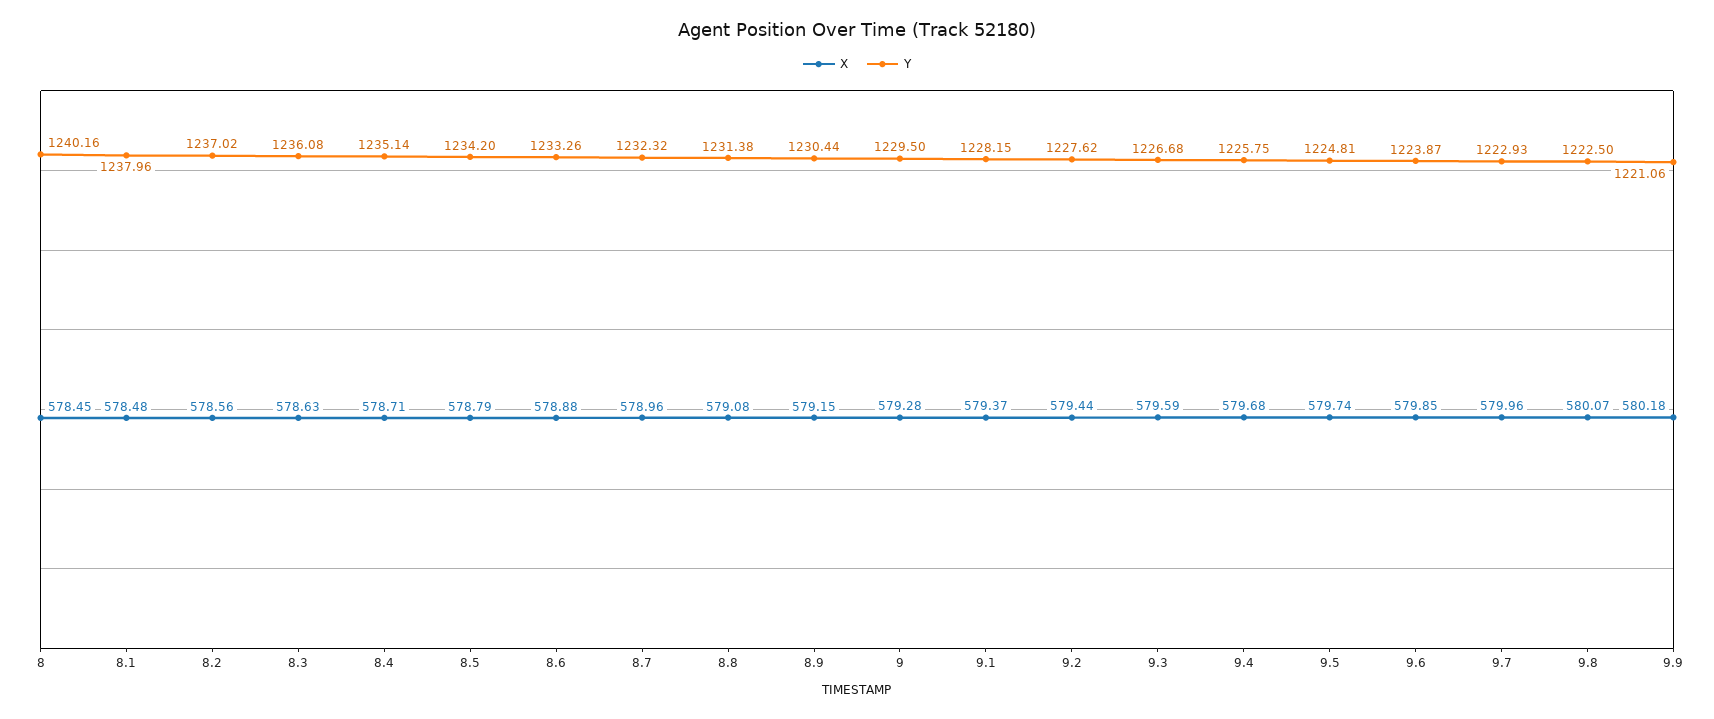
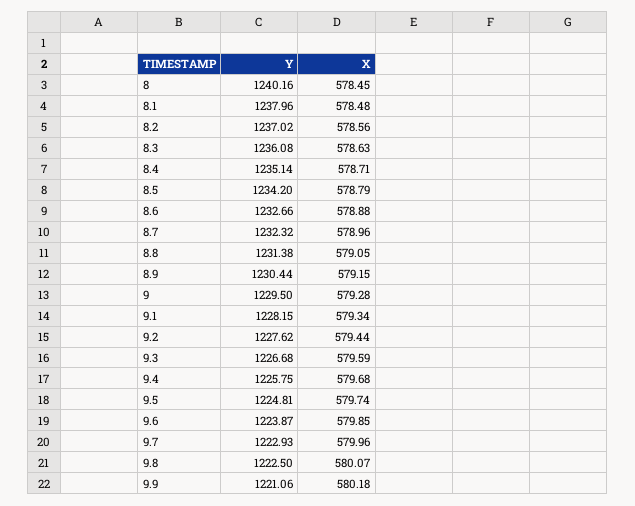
Y, 8.6: 1233.26 -> 1232.66
X, 8.8: 579.08 -> 579.05
X, 9.1: 579.37 -> 579.34

